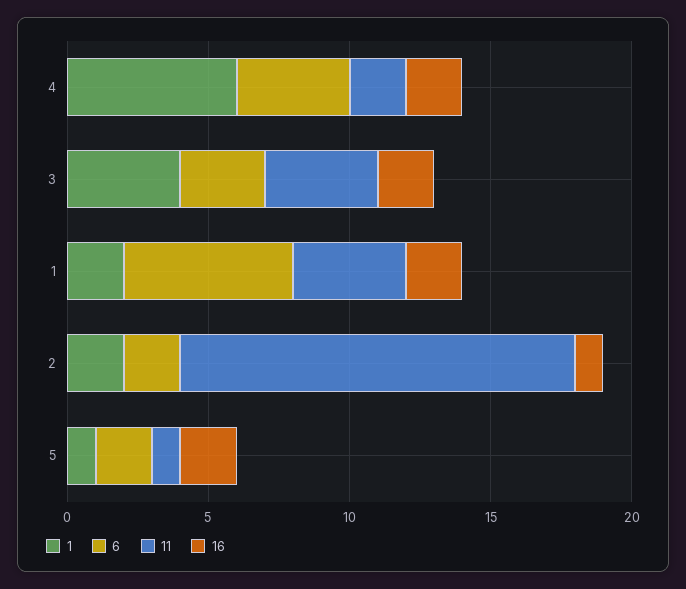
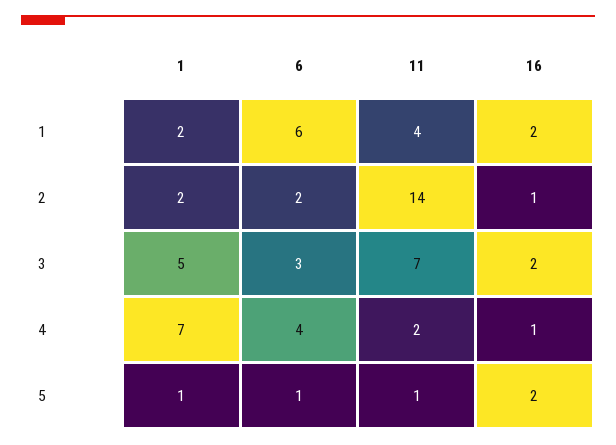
1, 4: 6 -> 7
16, 4: 2 -> 1
1, 3: 4 -> 5
11, 3: 4 -> 7
6, 5: 2 -> 1

